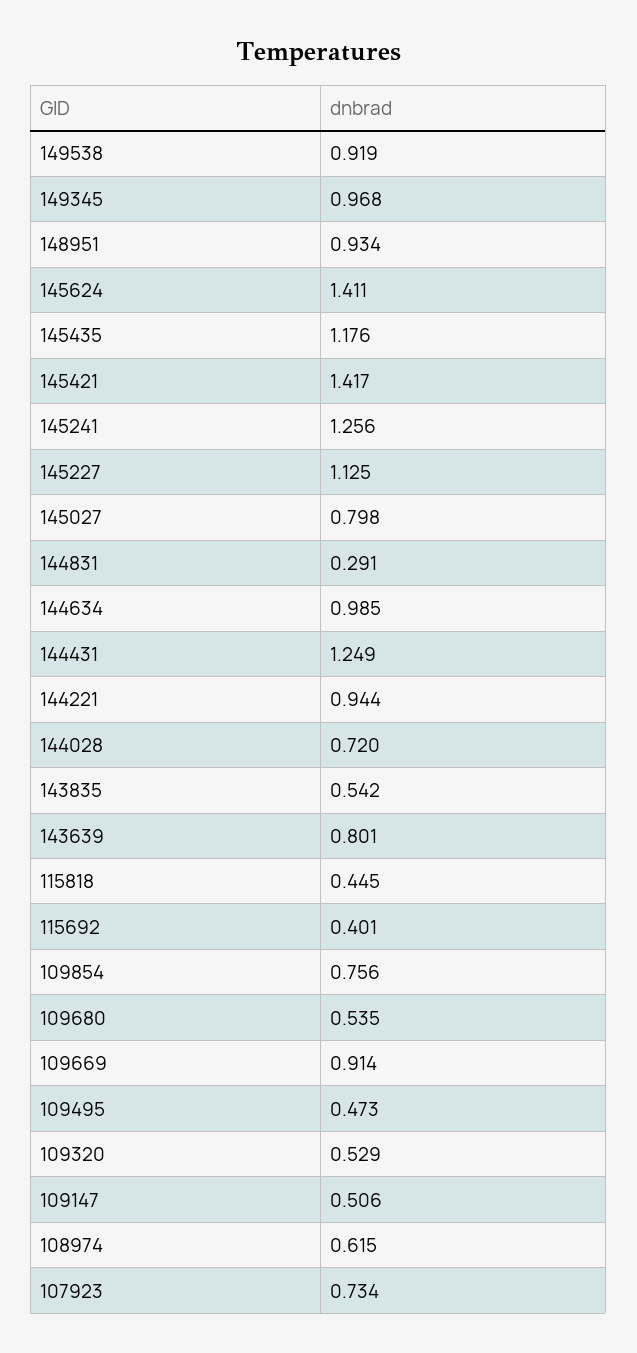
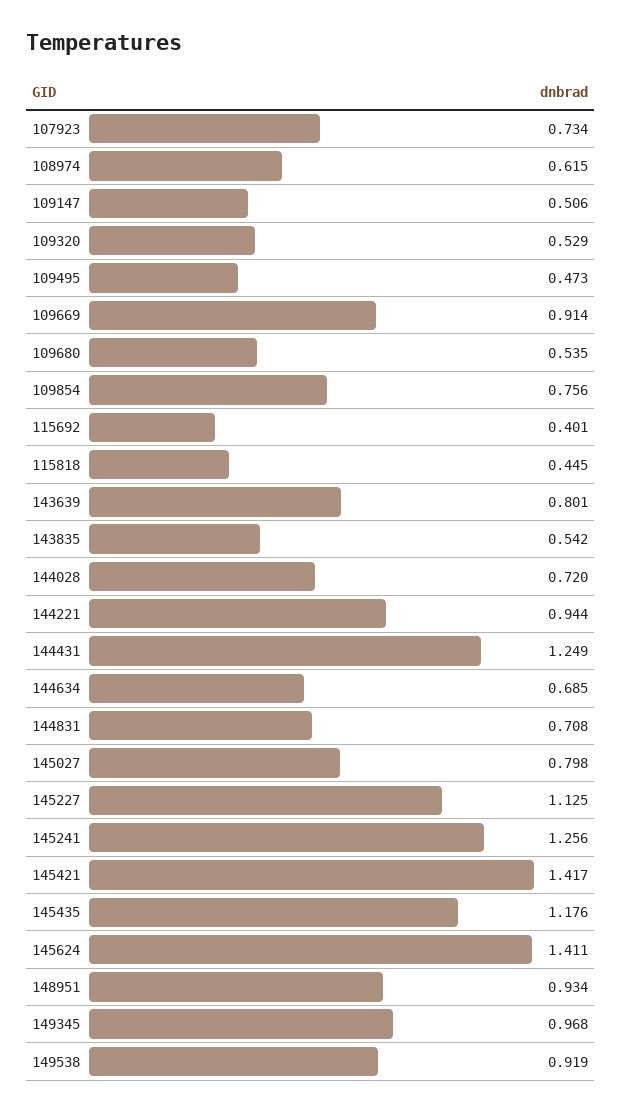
144831: 0.291 -> 0.708
144634: 0.985 -> 0.685

